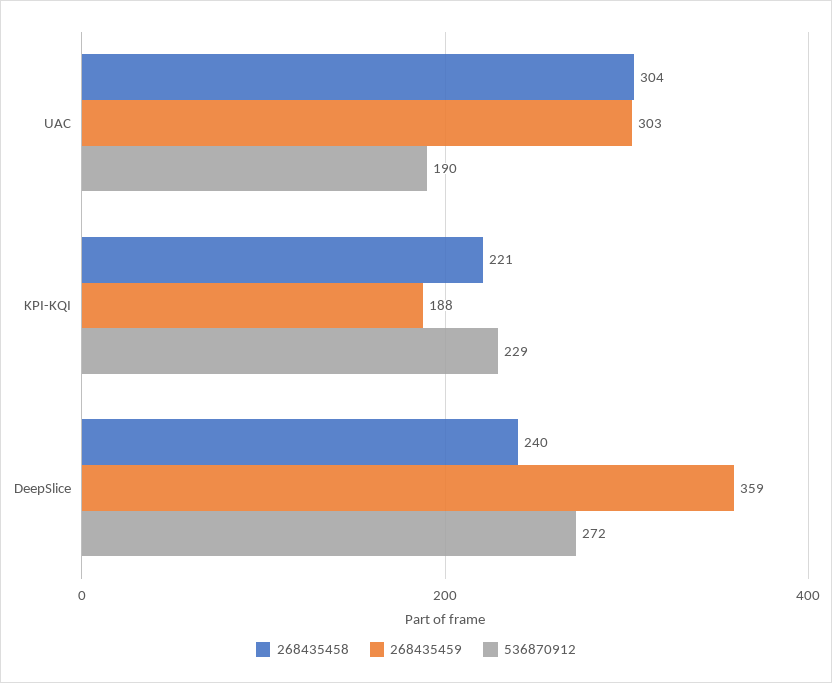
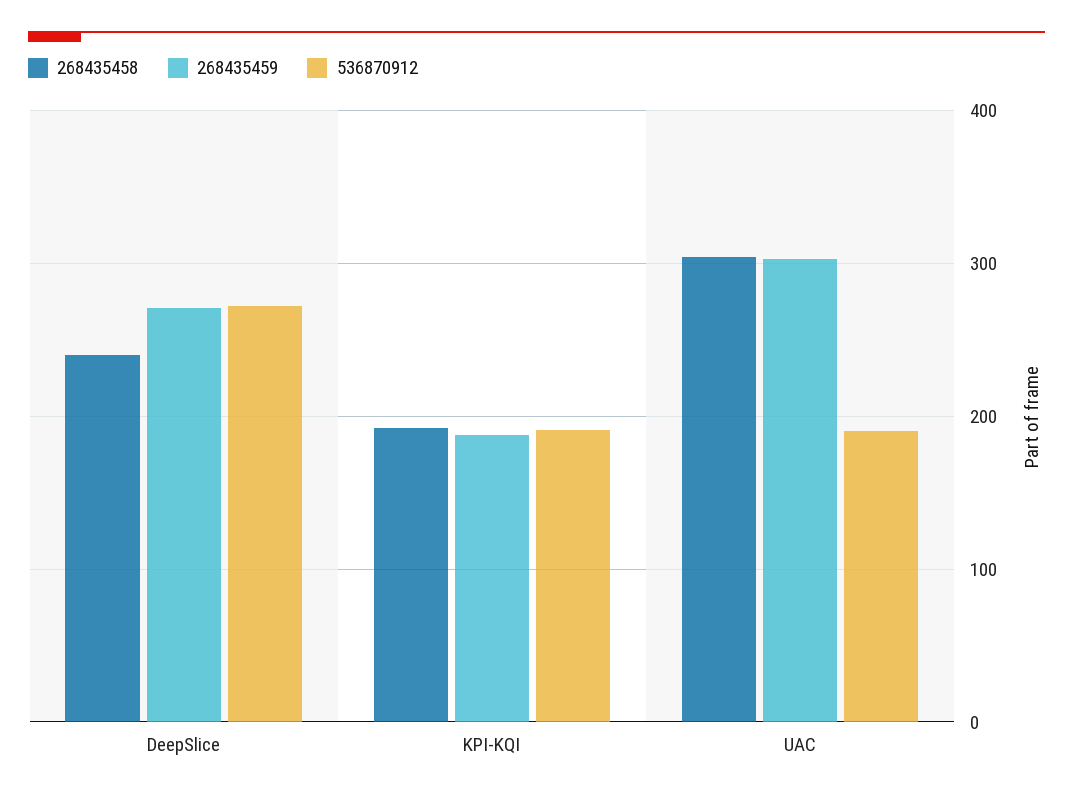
268435458, KPI-KQI: 221 -> 190
536870912, KPI-KQI: 229 -> 190
268435459, DeepSlice: 359 -> 270

